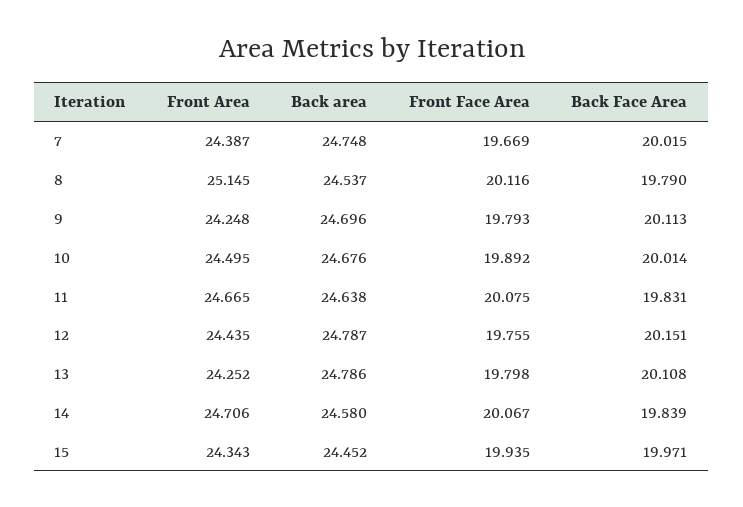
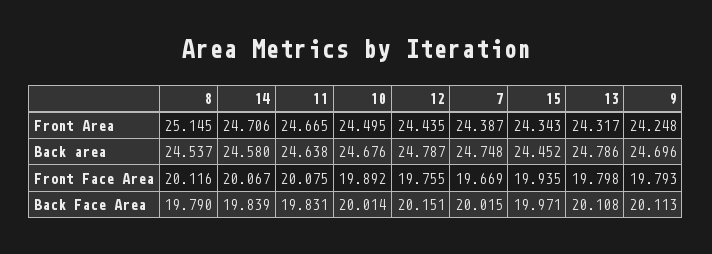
Front Area, 13: 24.252 -> 24.317

